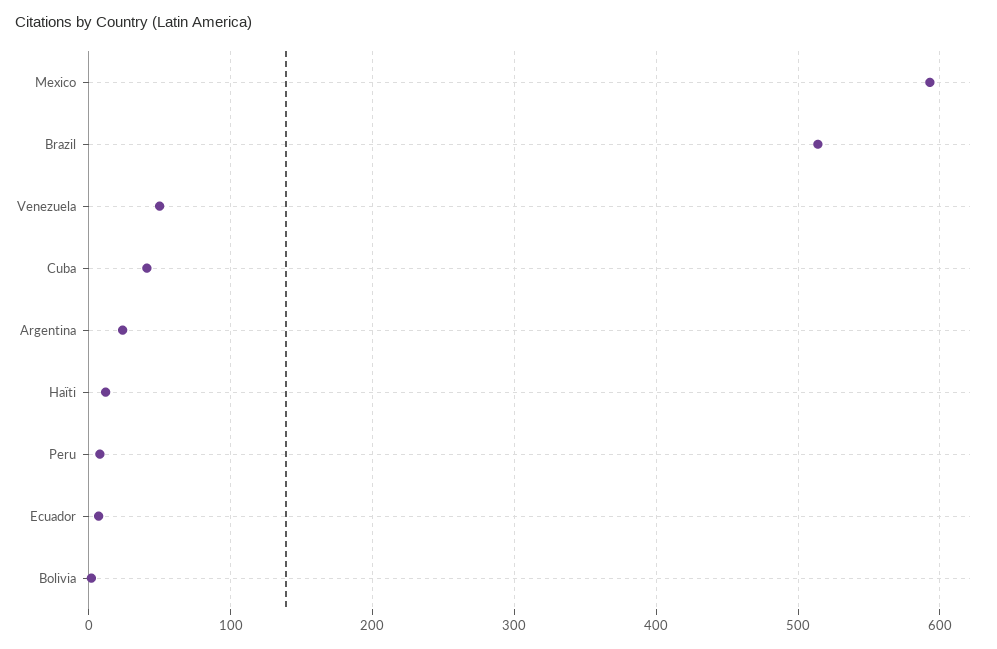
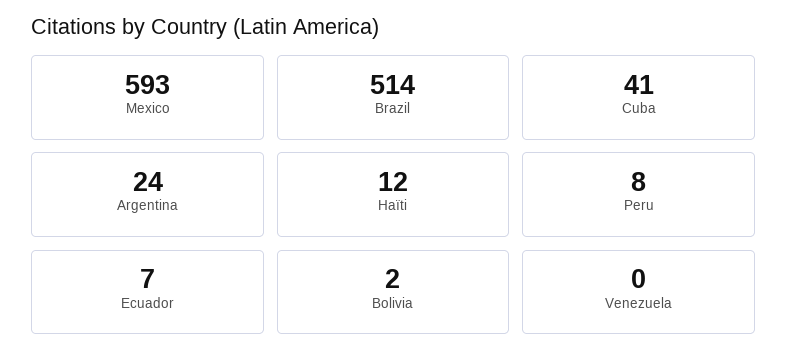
Venezuela: 50 -> 0

